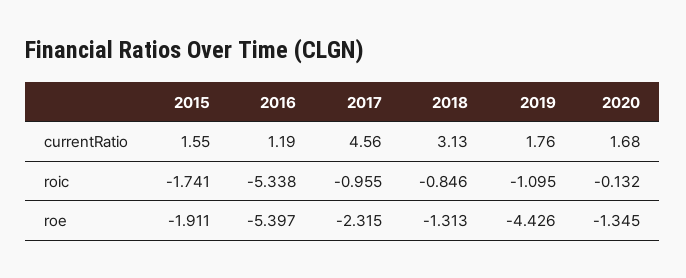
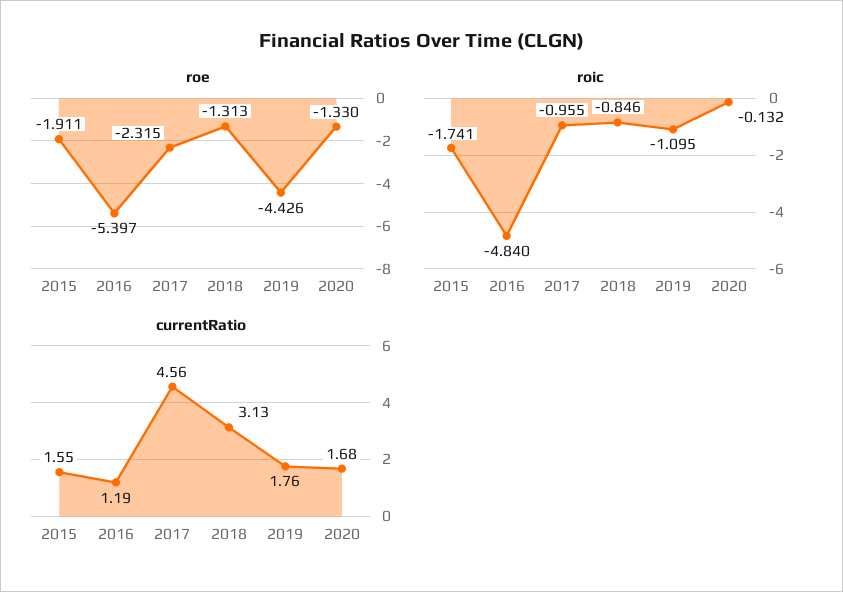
roic, 2016: -5.338 -> -4.84
roe, 2020: -1.345 -> -1.33

